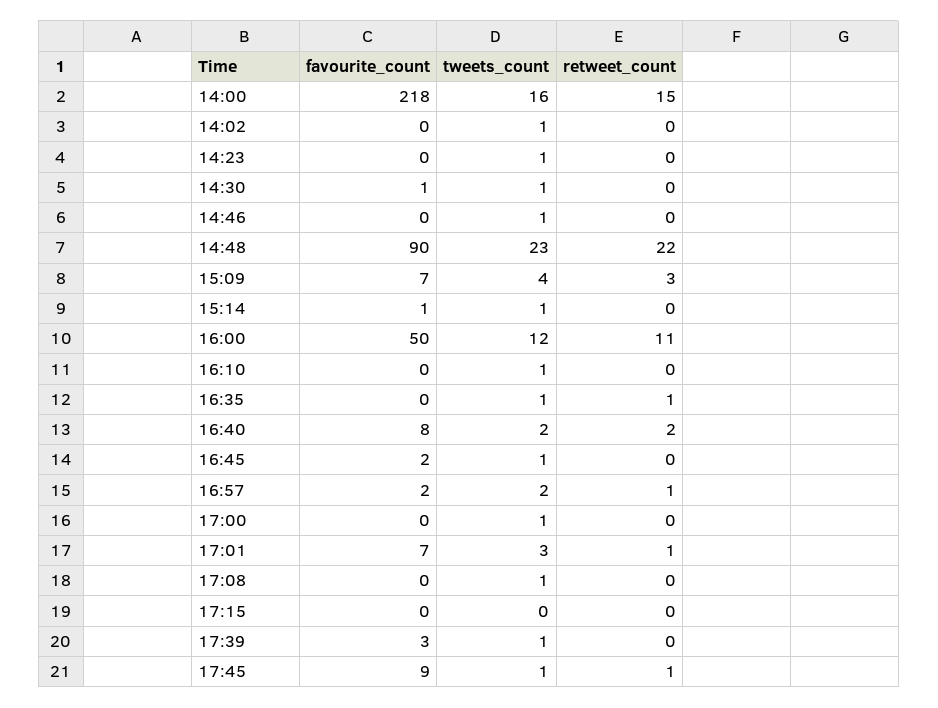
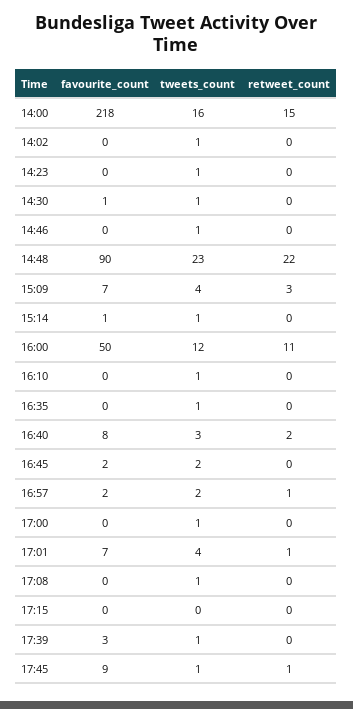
retweet_count, 16:35: 1 -> 0
tweets_count, 16:40: 2 -> 3
tweets_count, 16:45: 1 -> 2
tweets_count, 17:01: 3 -> 4

